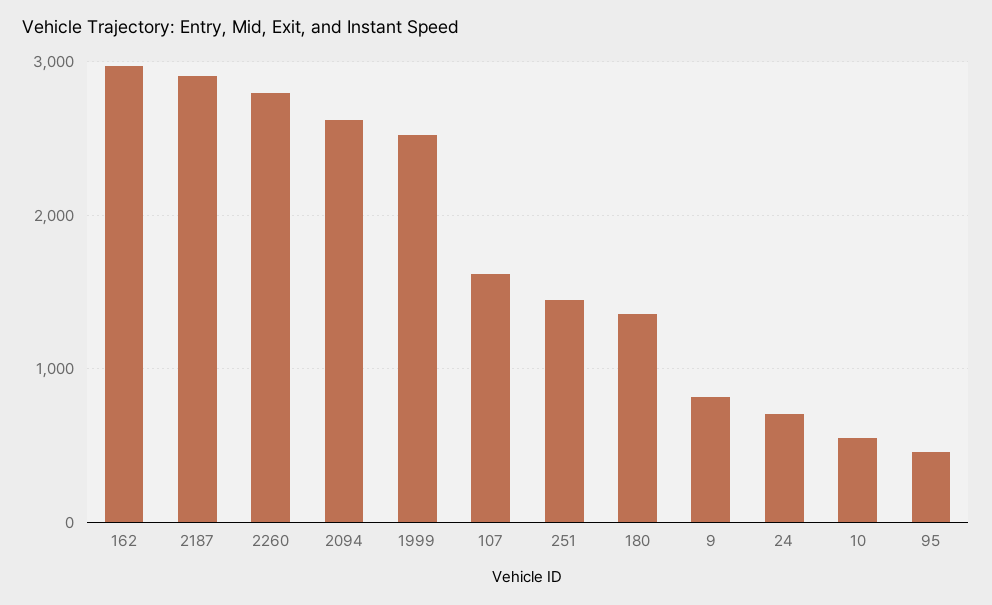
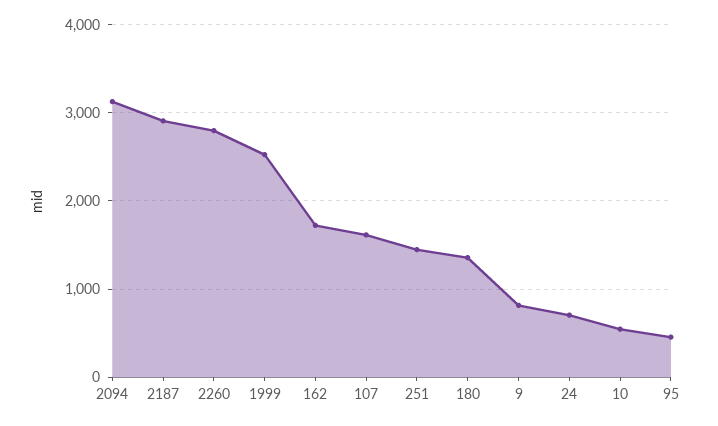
162: 3000 -> 1700
2094: 2600 -> 3100

